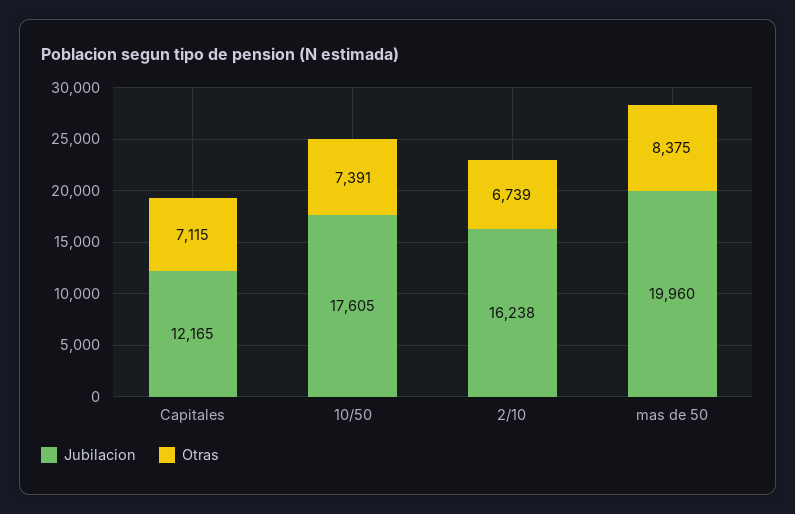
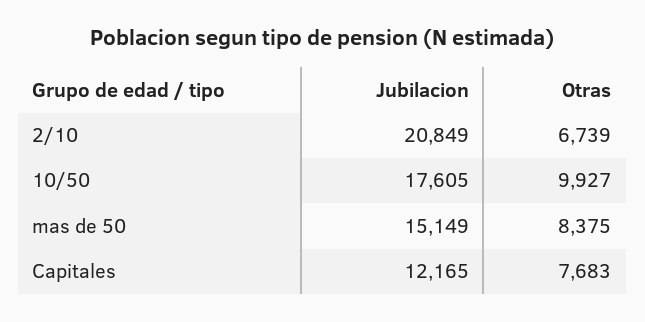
Otras, Capitales: 7115 -> 7683
Otras, 10/50: 7391 -> 9927
Jubilacion, 2/10: 16238 -> 20849
Jubilacion, mas de 50: 19960 -> 15149

